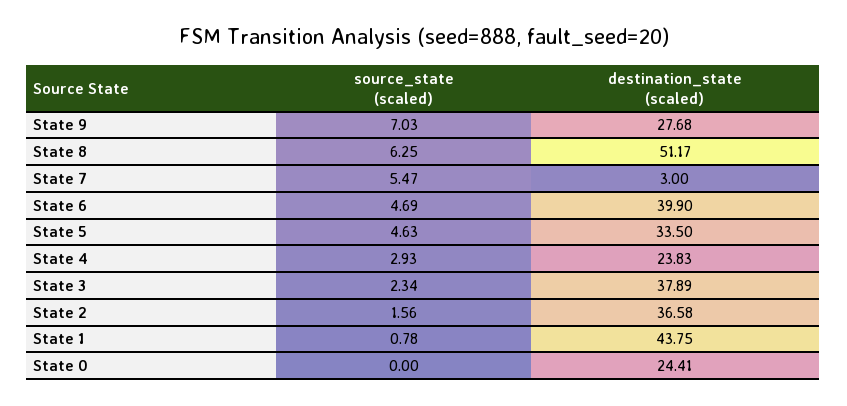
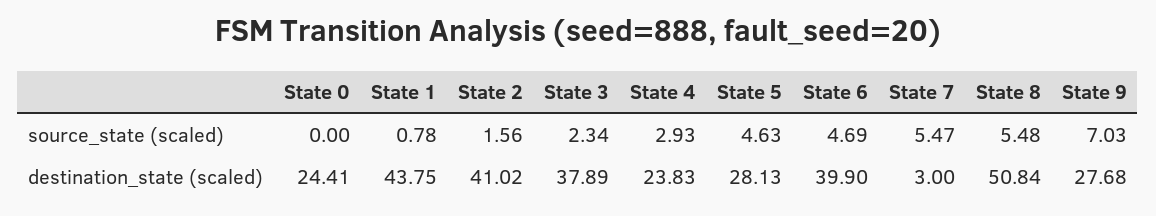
source_state (scaled), State 8: 6.25 -> 5.48
destination_state (scaled), State 8: 51.17 -> 50.84
destination_state (scaled), State 5: 33.5 -> 28.13
destination_state (scaled), State 2: 36.58 -> 41.02

